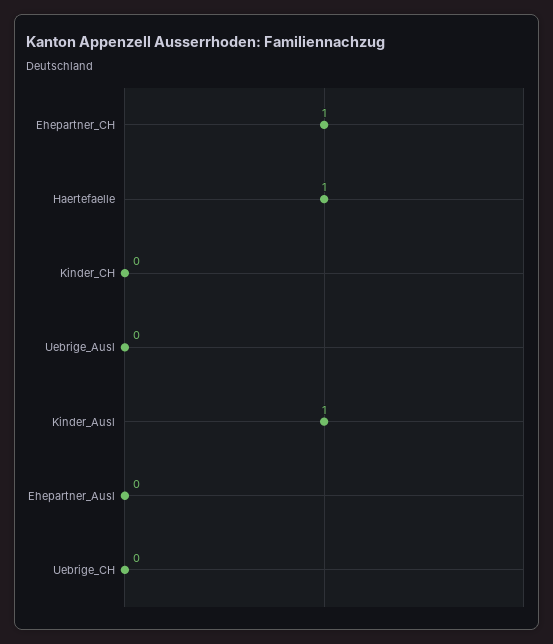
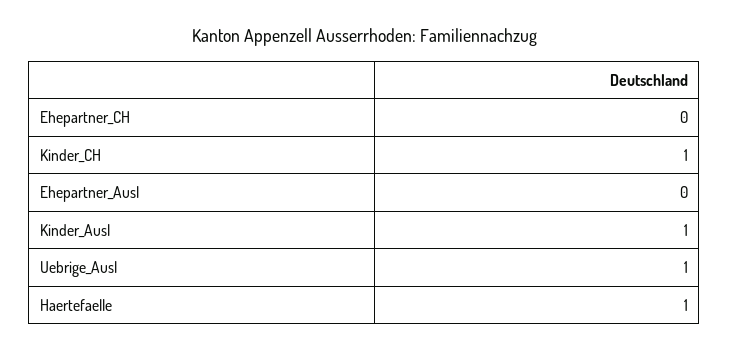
Ehepartner_CH: 1 -> 0
Kinder_CH: 0 -> 1
Uebrige_Ausl: 0 -> 1
Uebrige_CH: 0 -> none

